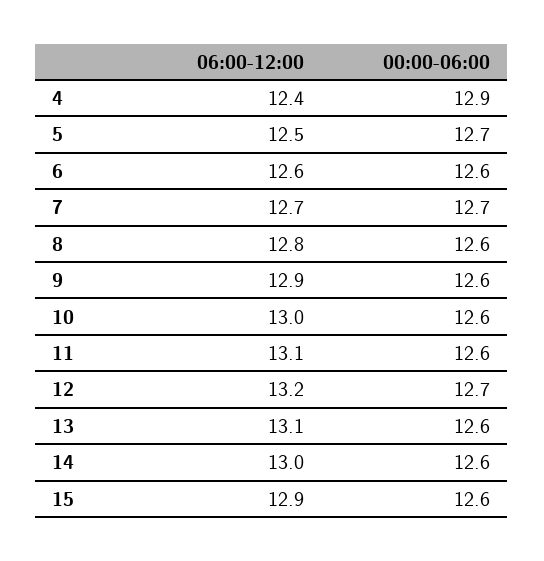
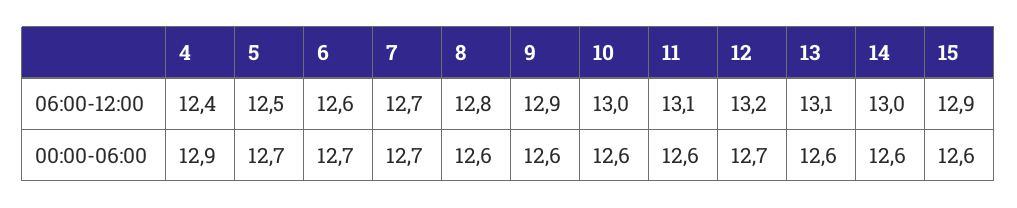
00:00-06:00, 6: 12.6 -> 12.7

